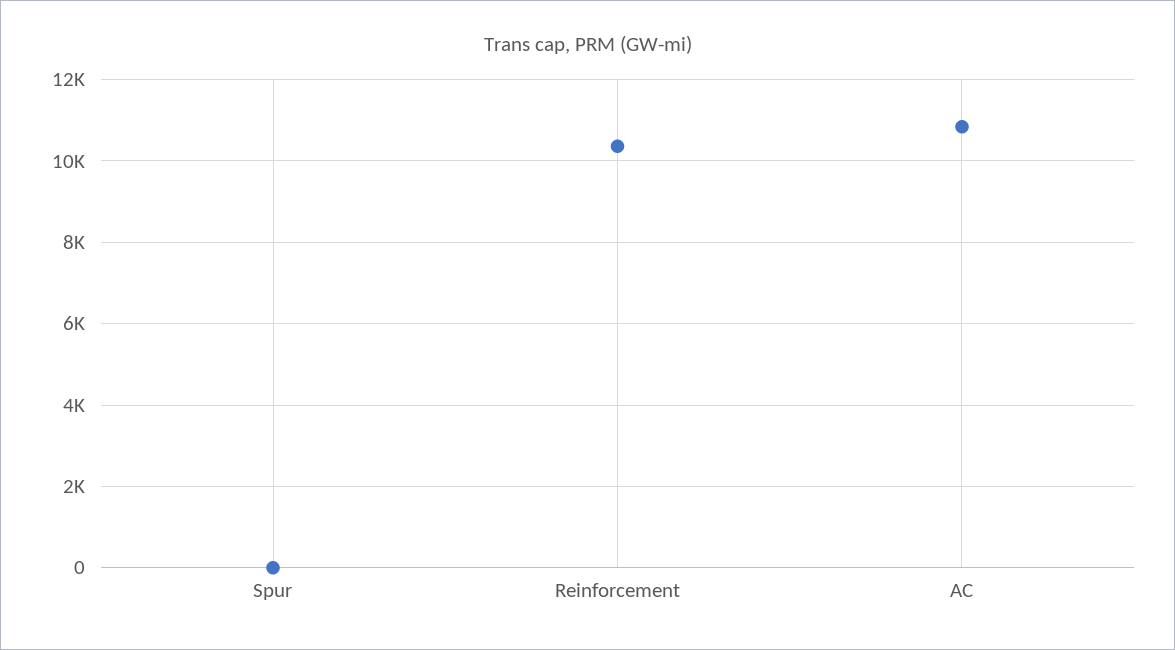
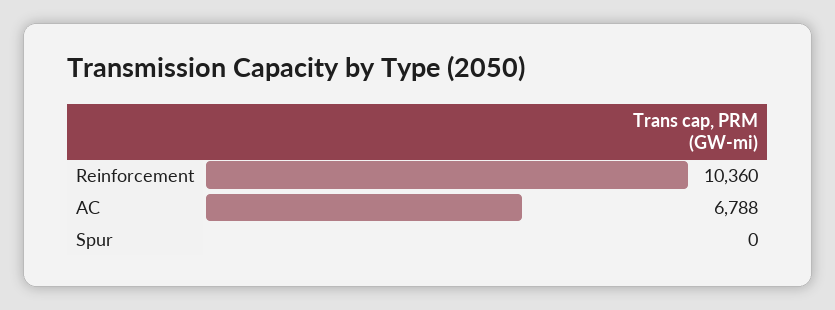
AC: 10800 -> 6788

